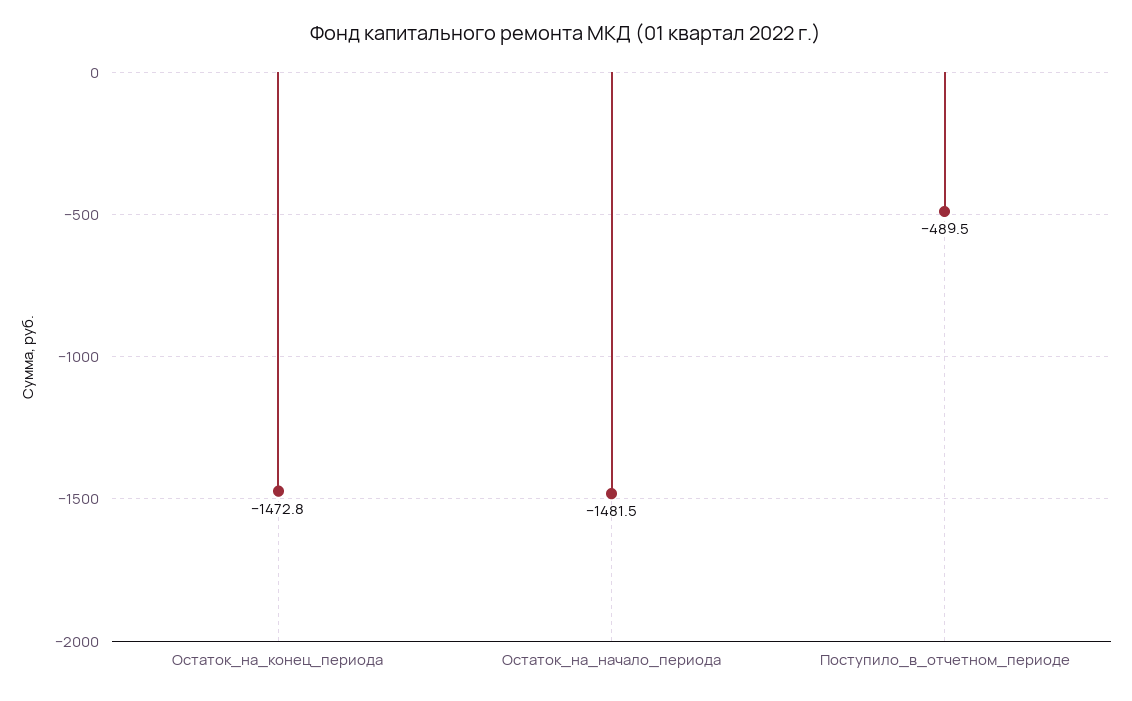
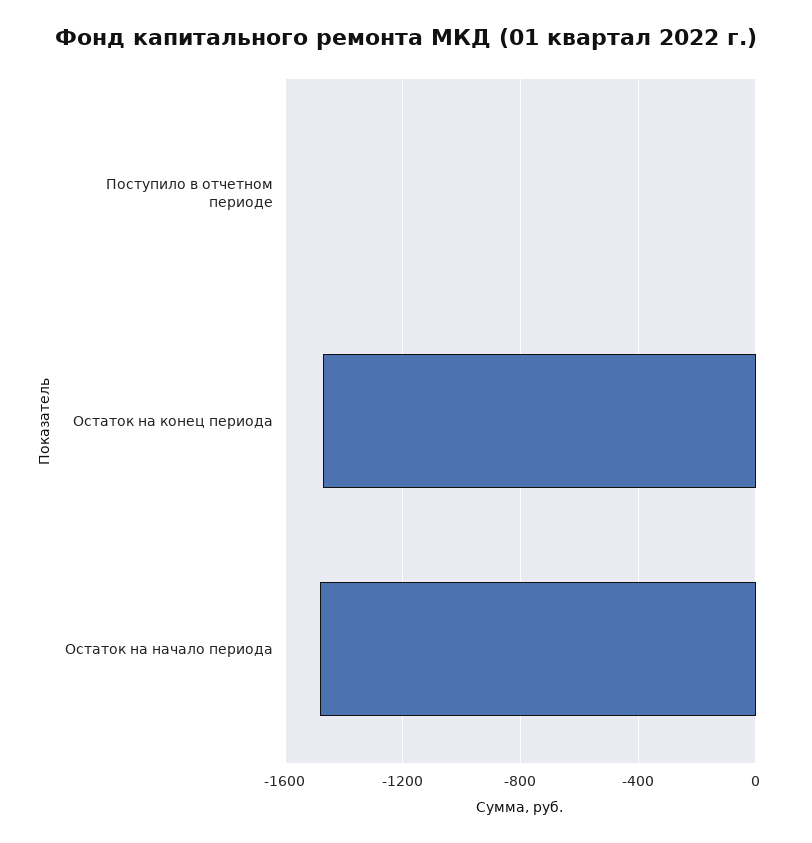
Поступило_в_отчетном_периоде: -489.5 -> 0

